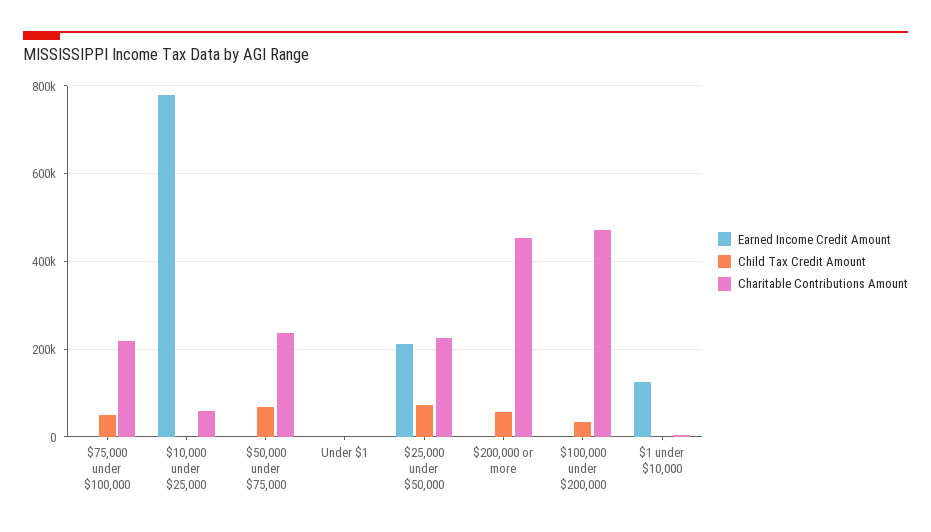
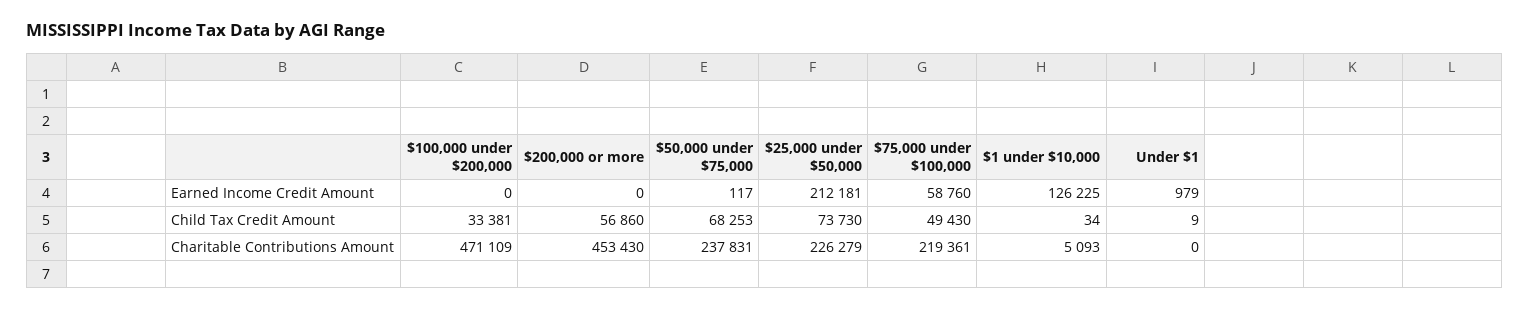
Earned Income Credit Amount, $75,000 under $100,000: 0 -> 58760
Earned Income Credit Amount, $10,000 under $25,000: 780000 -> none
Child Tax Credit Amount, $10,000 under $25,000: 0 -> none
Charitable Contributions Amount, $10,000 under $25,000: 60000 -> none

